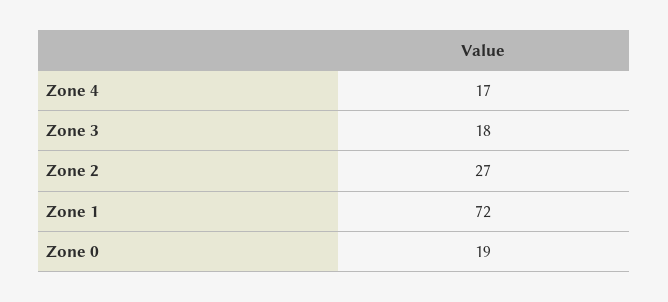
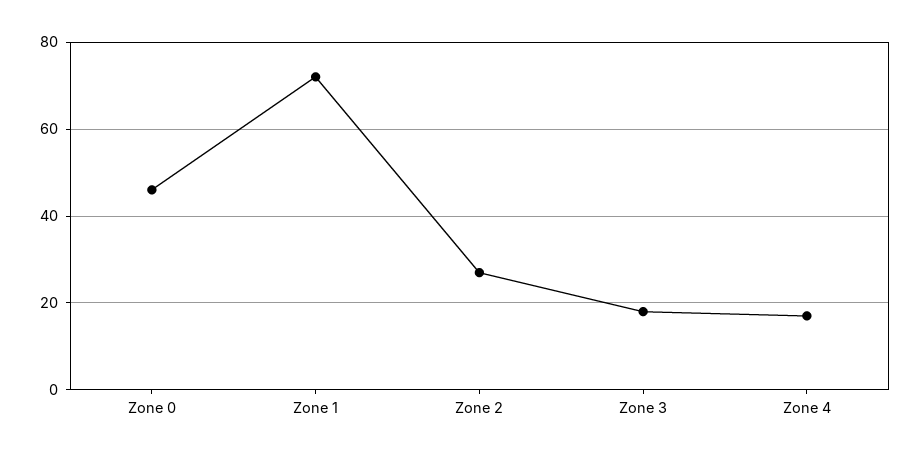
Zone 0: 19 -> 45

